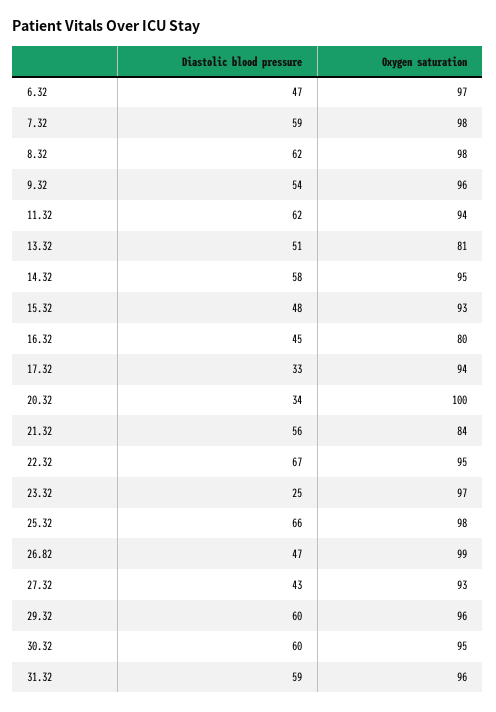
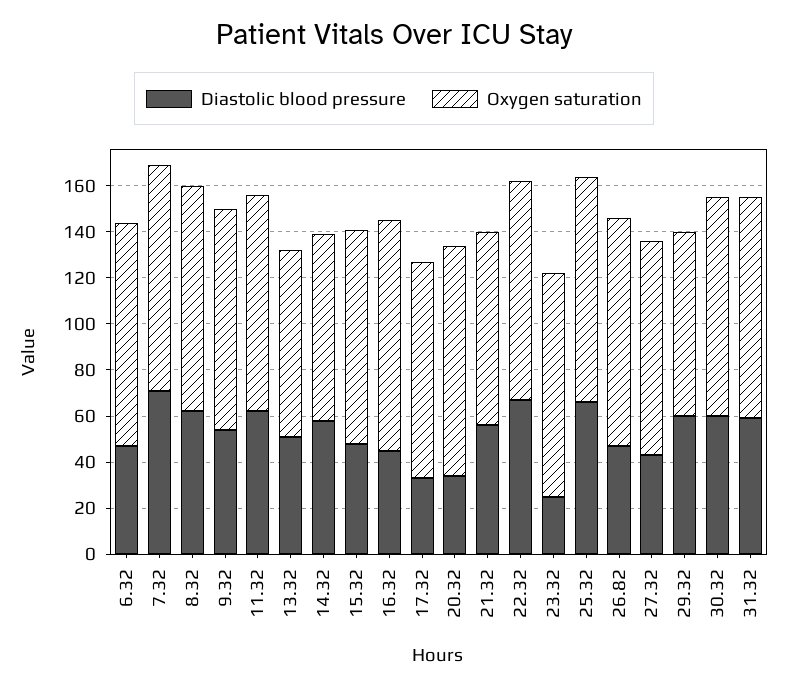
Diastolic blood pressure, 7.32: 59 -> 70
Oxygen saturation, 14.32: 95 -> 80
Oxygen saturation, 16.32: 80 -> 100
Oxygen saturation, 29.32: 96 -> 80

